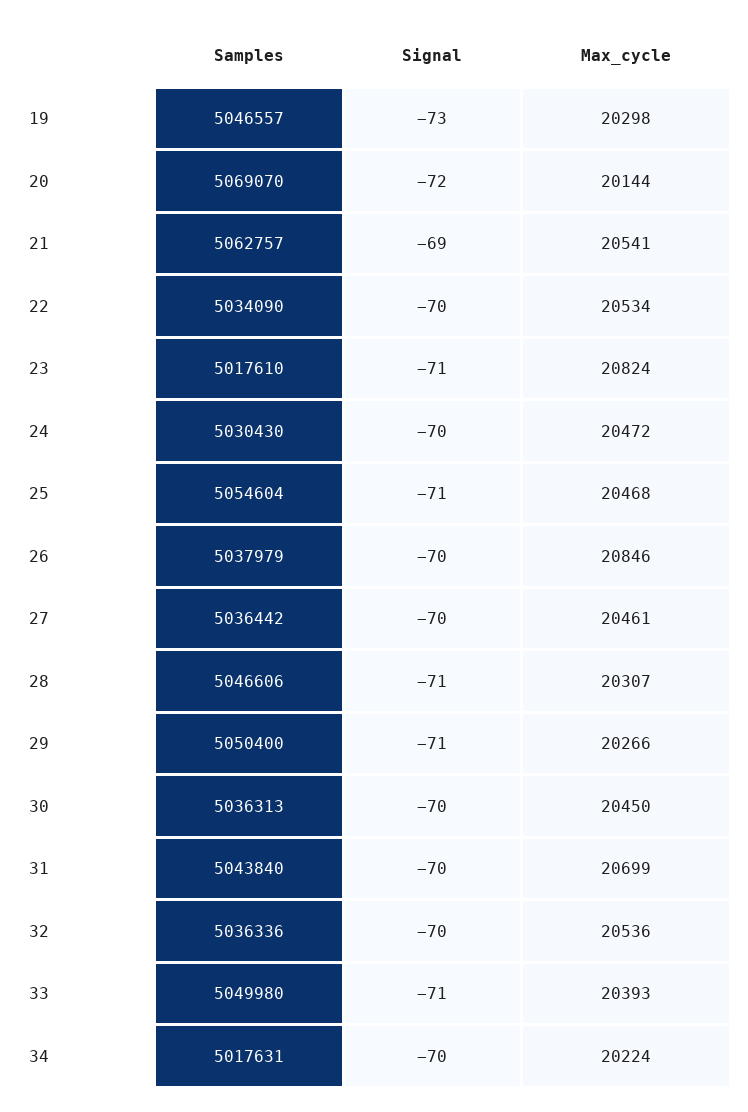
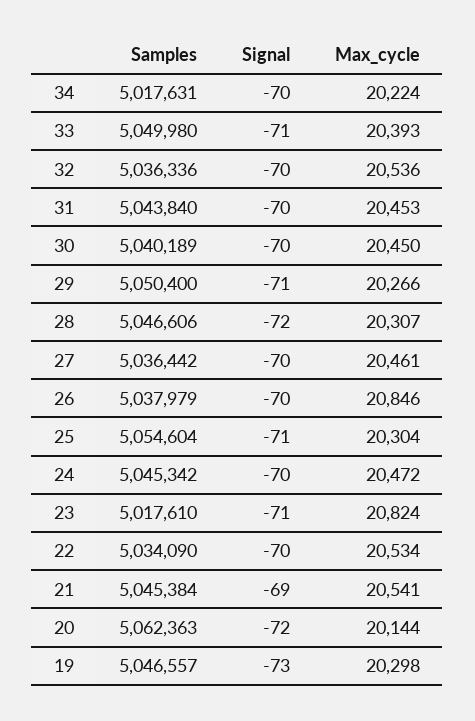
Samples, 20: 5069070 -> 5062363
Samples, 21: 5062757 -> 5045384
Samples, 24: 5030430 -> 5045342
Max_cycle, 25: 20468 -> 20304
Signal, 28: -71 -> -72
Samples, 30: 5036313 -> 5040189
Max_cycle, 31: 20699 -> 20453

